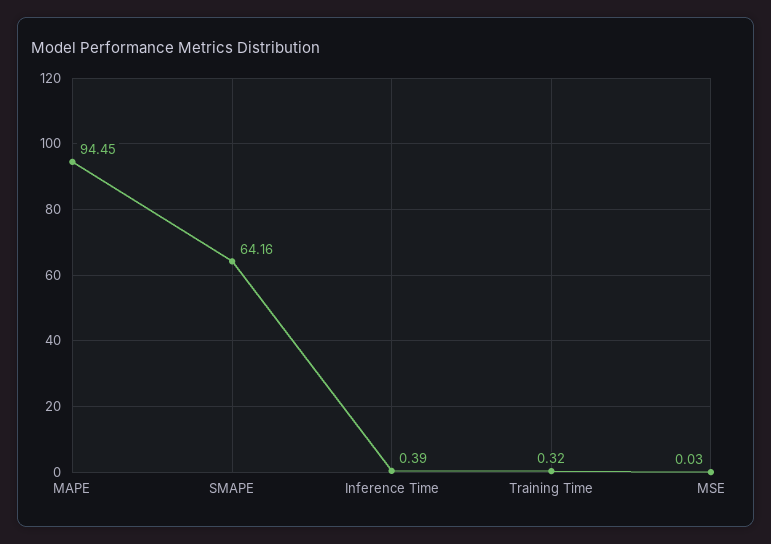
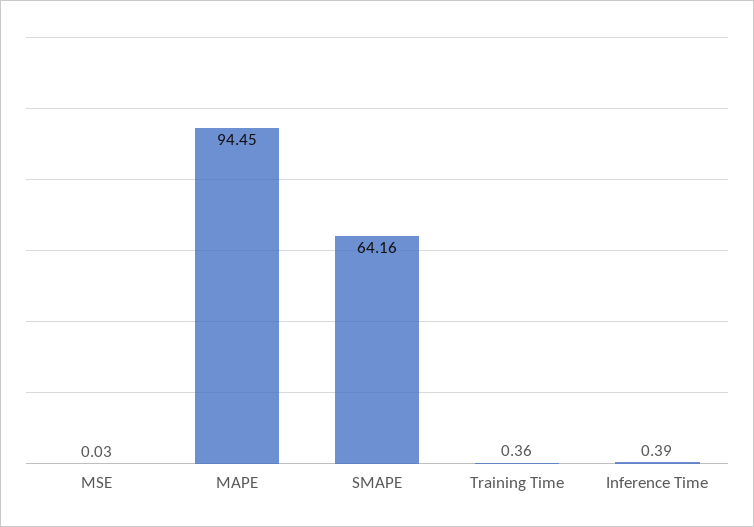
Training Time: 0.32 -> 0.36

